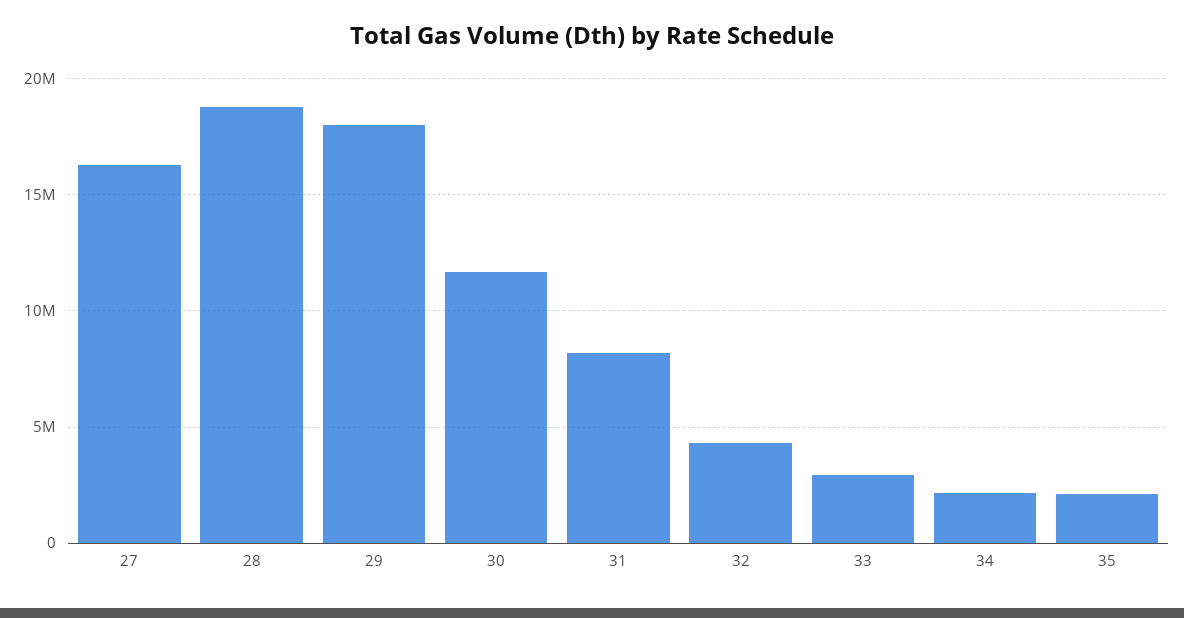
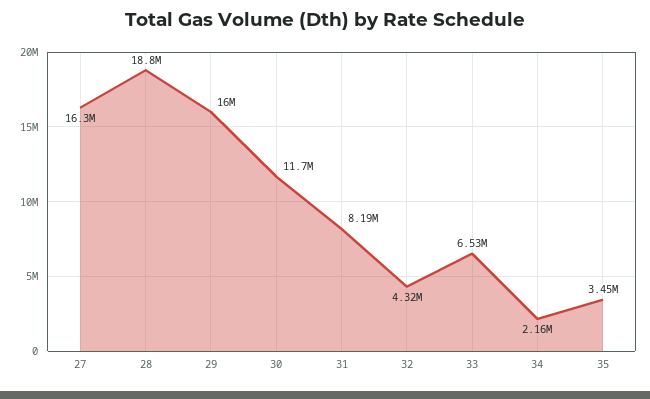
29: 18000000 -> 16000000
33: 3000000 -> 6530000
35: 2000000 -> 3450000

